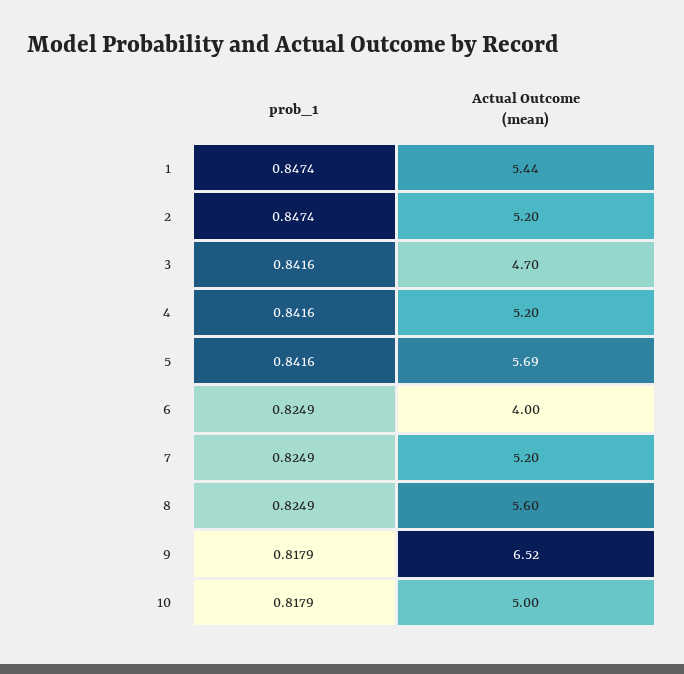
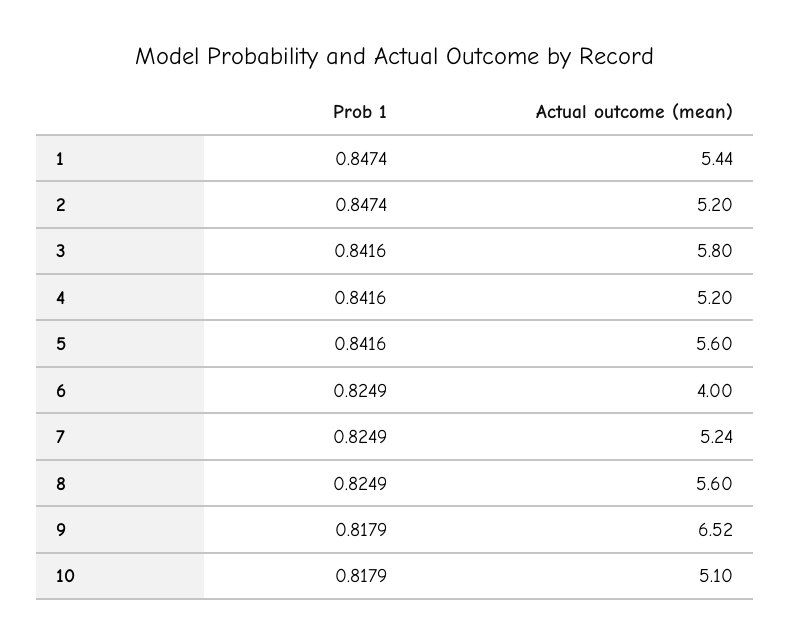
Actual Outcome (mean), 3: 4.7 -> 5.8
Actual Outcome (mean), 5: 5.69 -> 5.6
Actual Outcome (mean), 7: 5.2 -> 5.24
Actual Outcome (mean), 10: 5 -> 5.1

